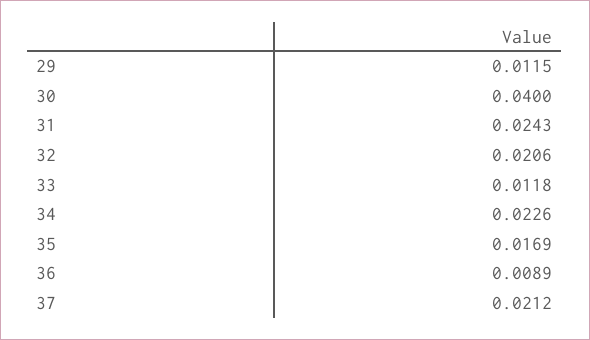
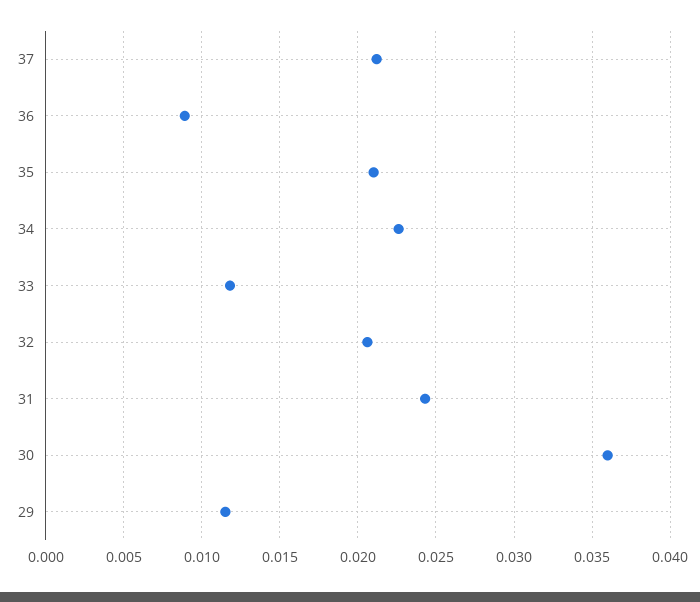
30: 0.04 -> 0.036
35: 0.0169 -> 0.021

